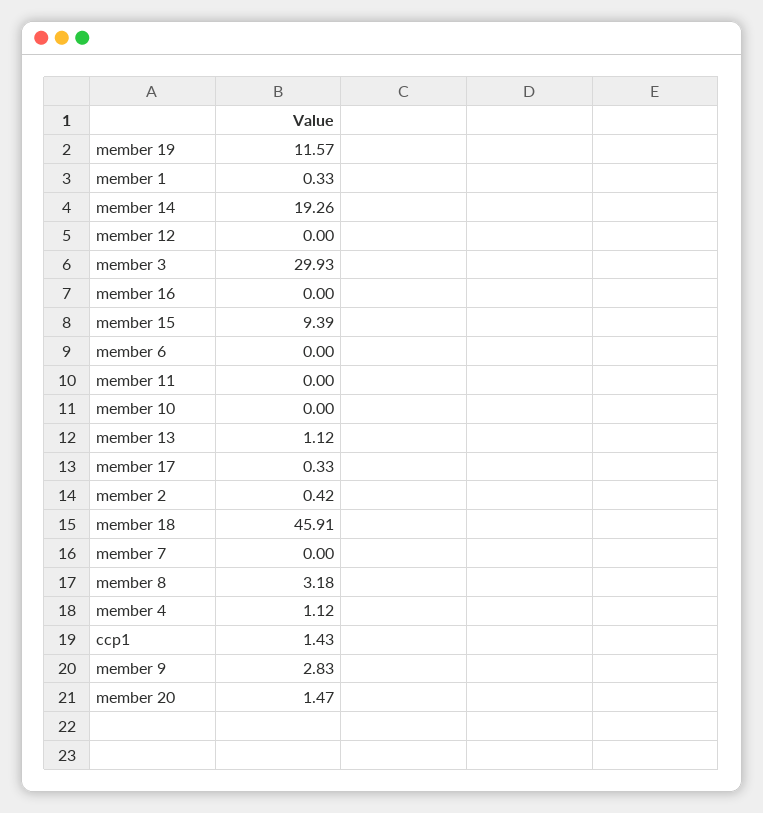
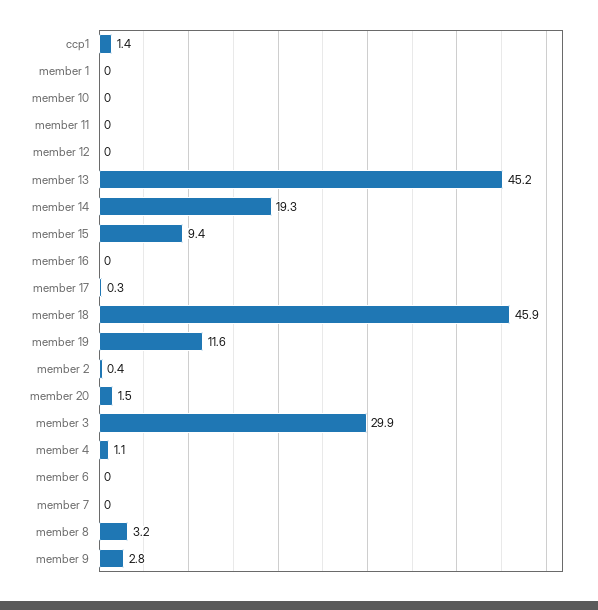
member 1: 0.33 -> 0
member 13: 1.12 -> 45.2

